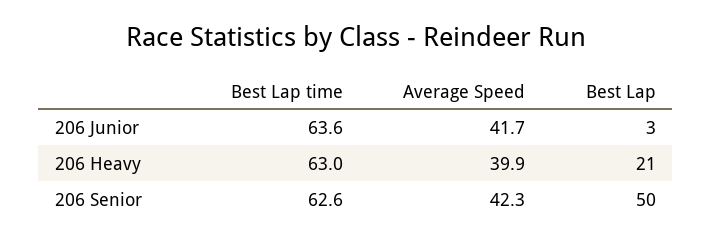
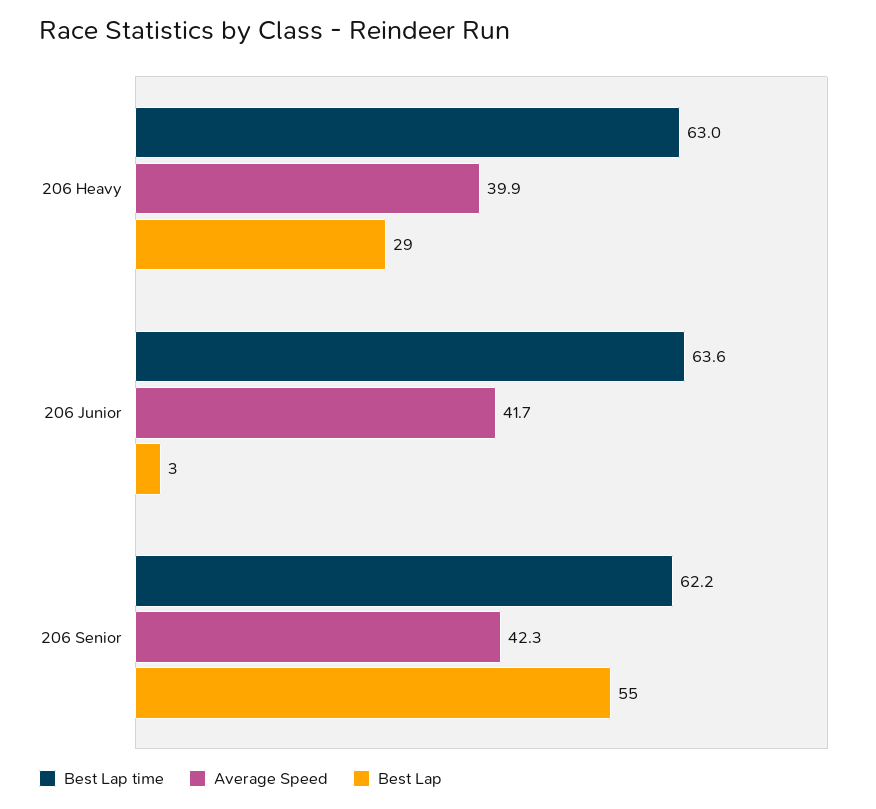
Best Lap, 206 Heavy: 21 -> 29
Best Lap time, 206 Senior: 62.6 -> 62.2
Best Lap, 206 Senior: 50 -> 55

